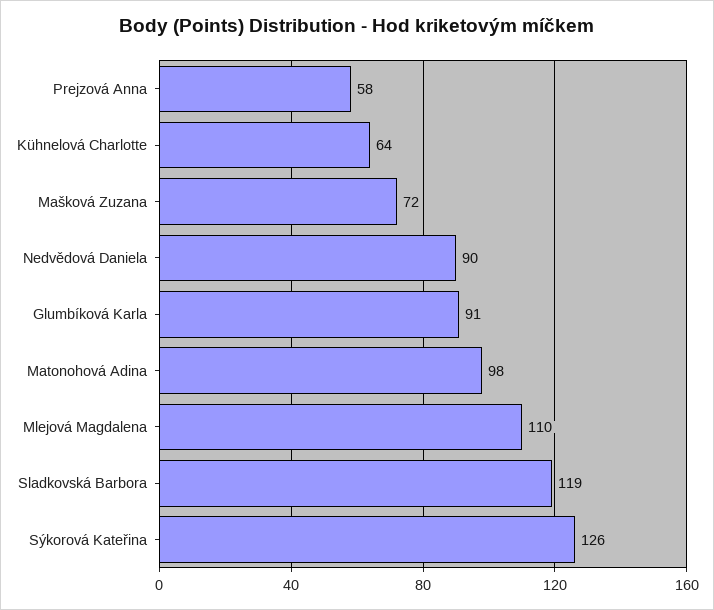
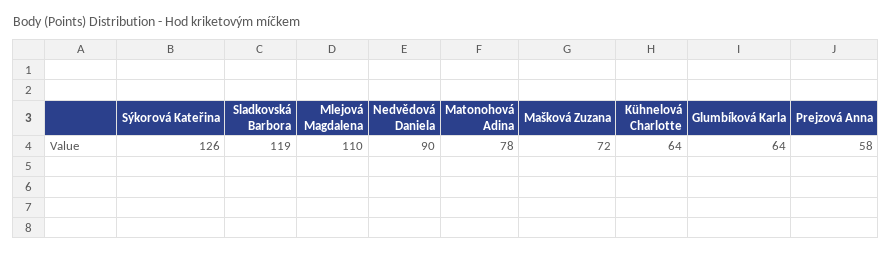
Glumbíková Karla: 91 -> 64
Matonohová Adina: 98 -> 78

